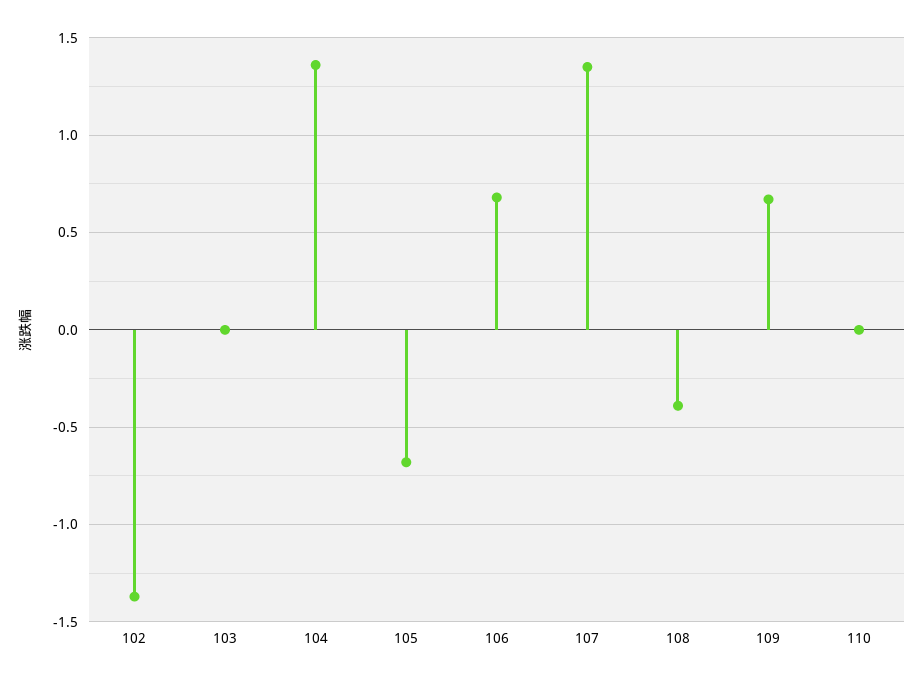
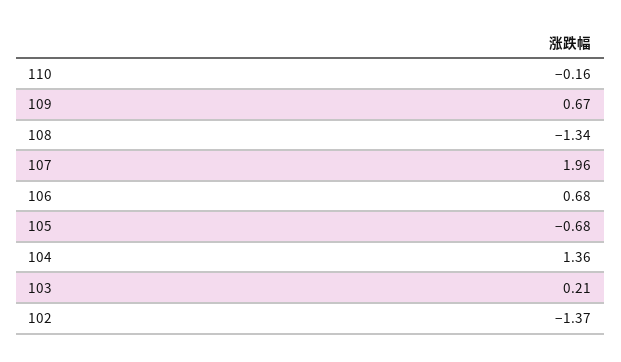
103: 0 -> 0.21
107: 1.35 -> 1.96
108: -0.4 -> -1.34
110: 0 -> -0.16

